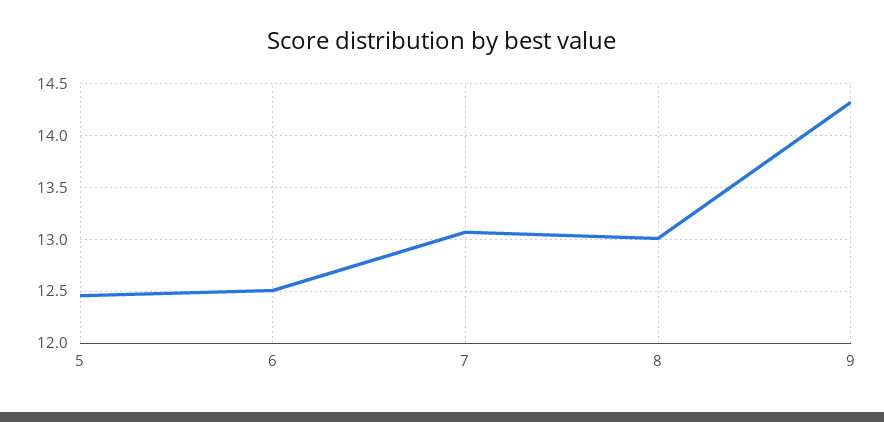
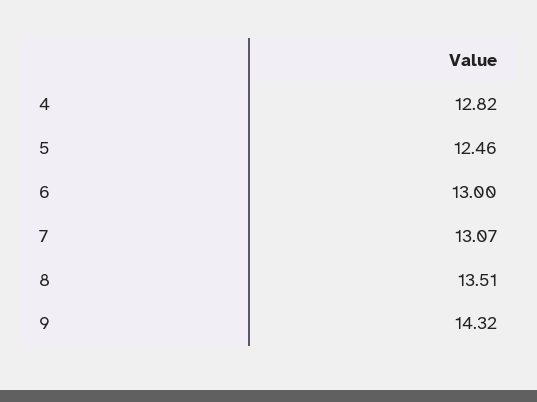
6: 12.5 -> 13
8: 13 -> 13.51
4: none -> 12.82

